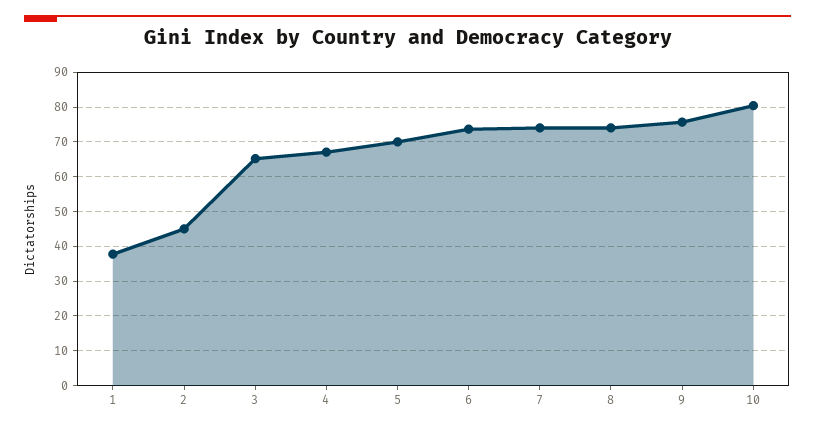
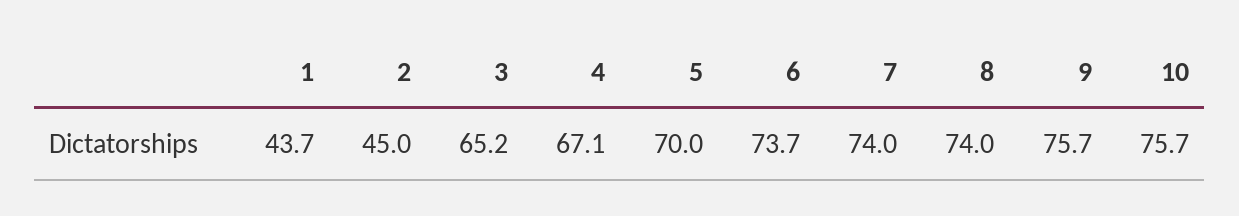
1: 38 -> 43.7
10: 80 -> 75.7

